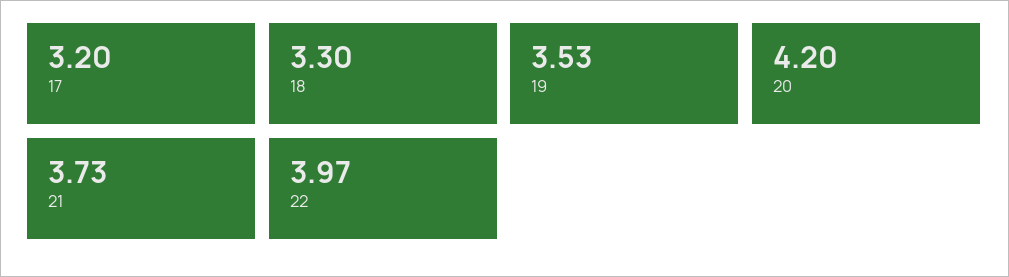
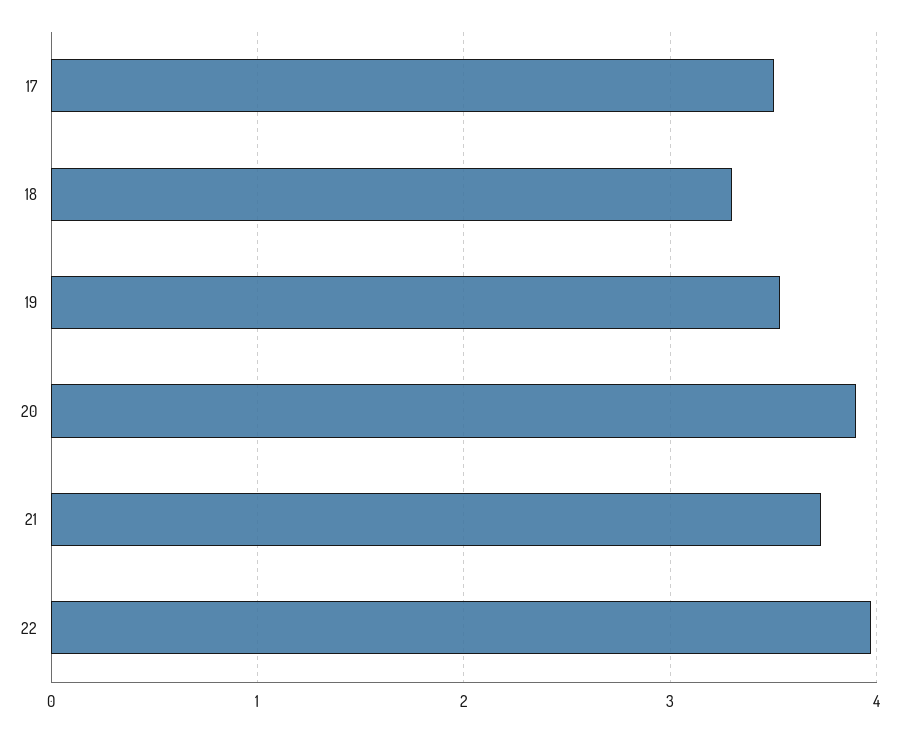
17: 3.2 -> 3.5
20: 4.2 -> 3.9

